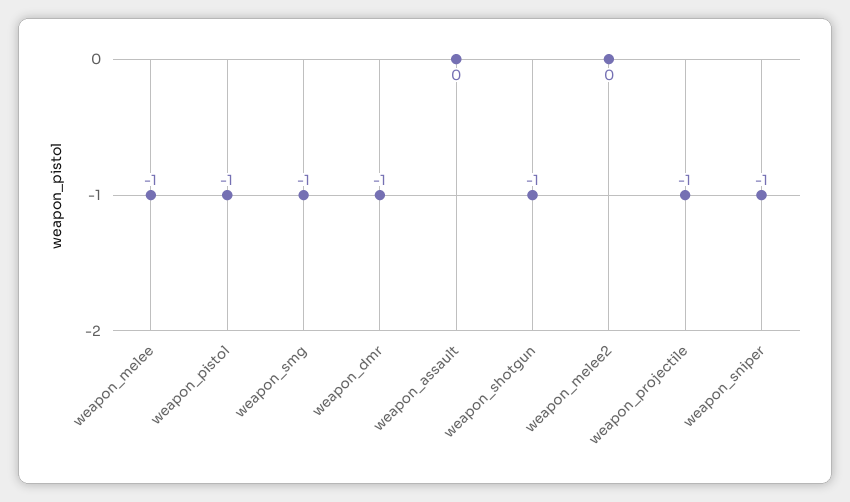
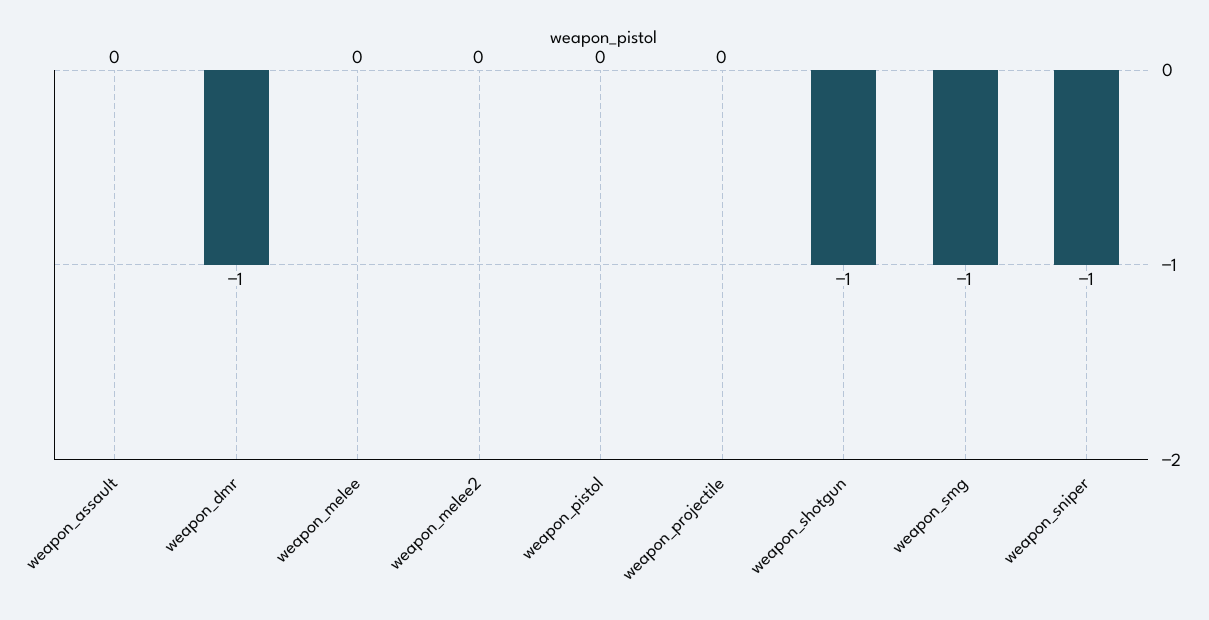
weapon_melee: -1 -> 0
weapon_pistol: -1 -> 0
weapon_projectile: -1 -> 0

